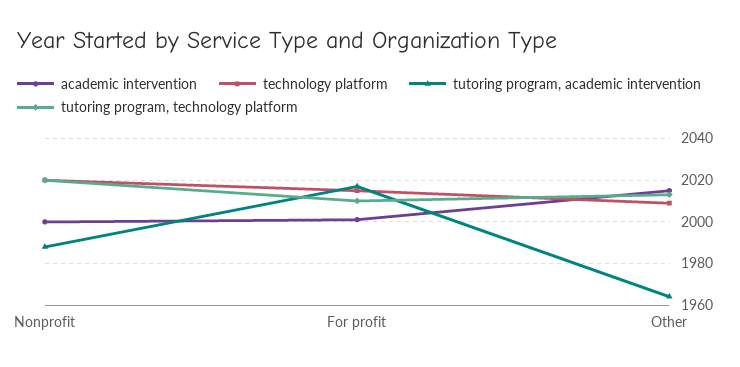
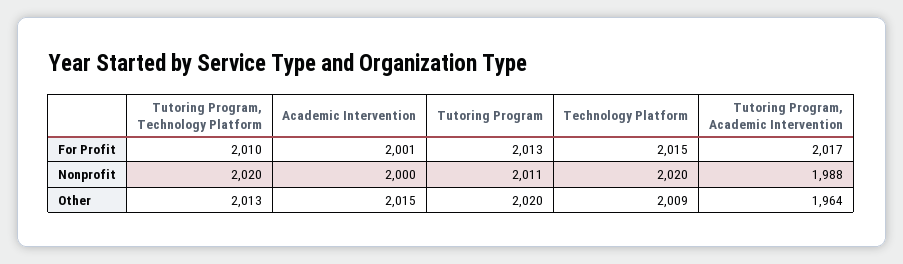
Tutoring Program, For profit: none -> 2013
Tutoring Program, Nonprofit: none -> 2011
Tutoring Program, Other: none -> 2020

